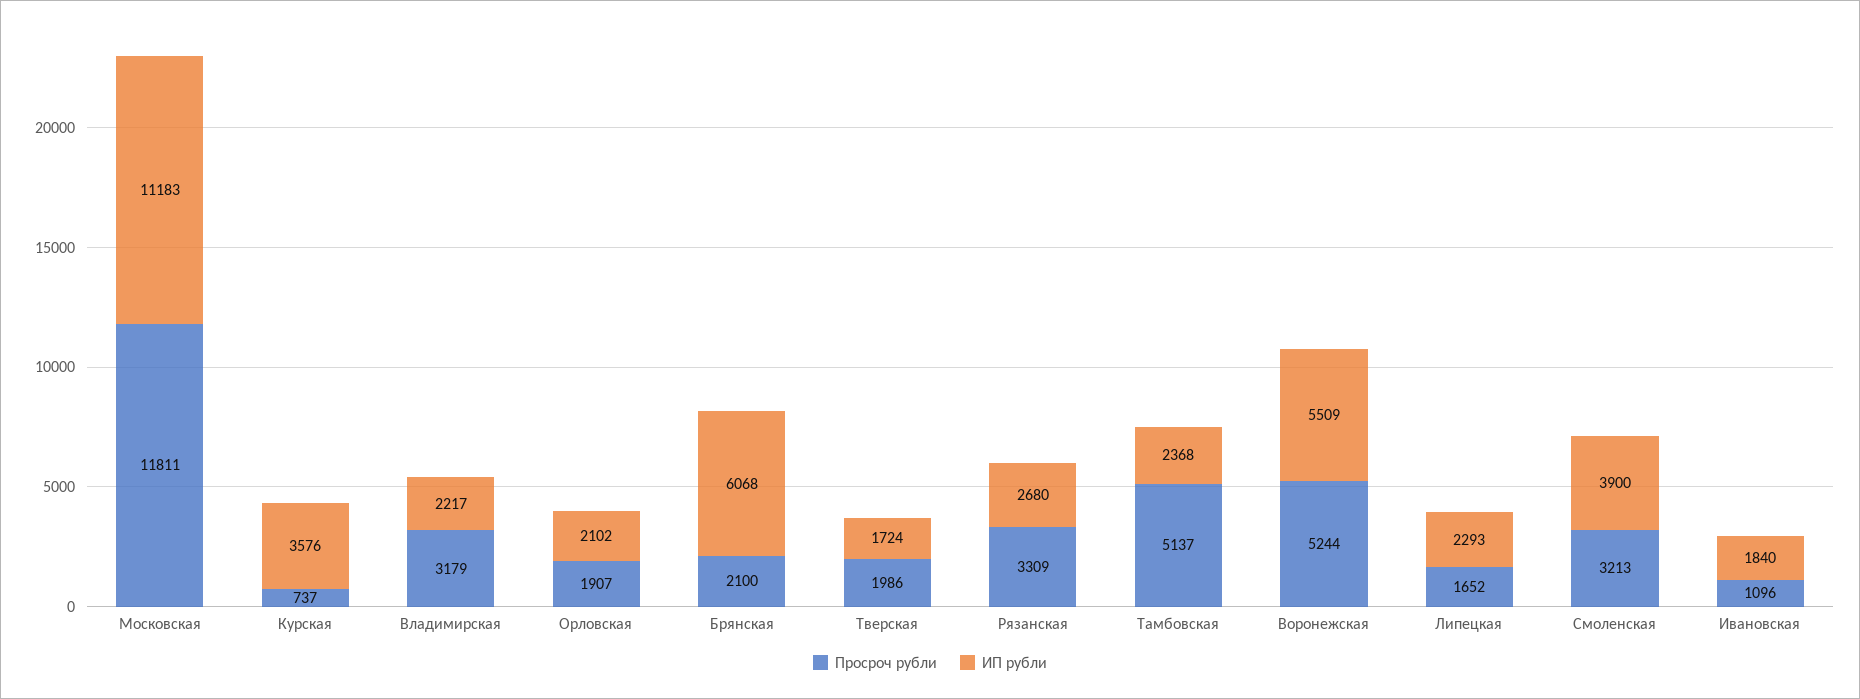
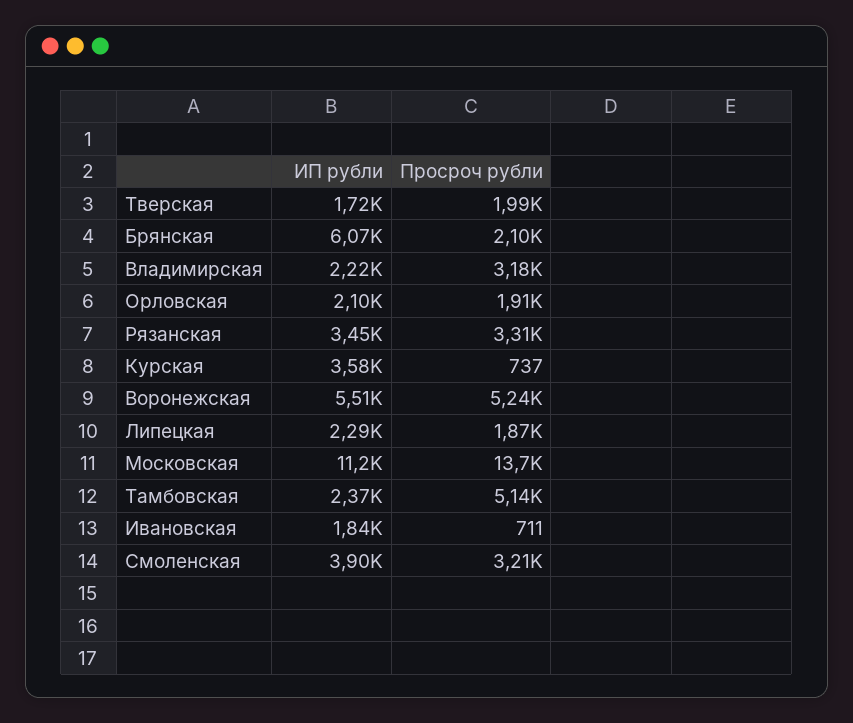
Просроч рубли, Московская: 11811 -> 13700
ИП рубли, Рязанская: 2680 -> 3450
Просроч рубли, Липецкая: 1652 -> 1870
Просроч рубли, Ивановская: 1096 -> 711

